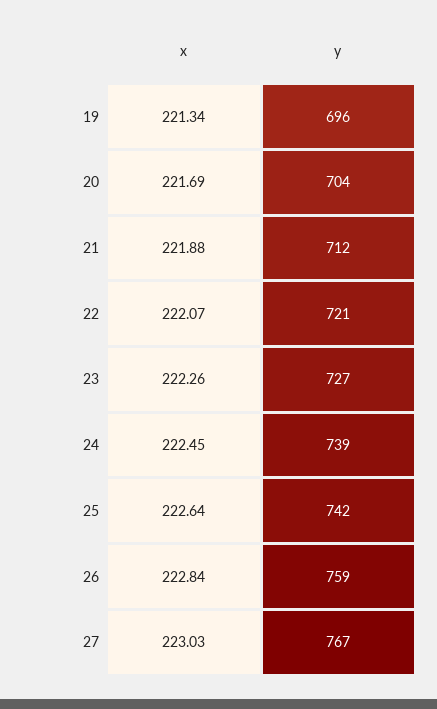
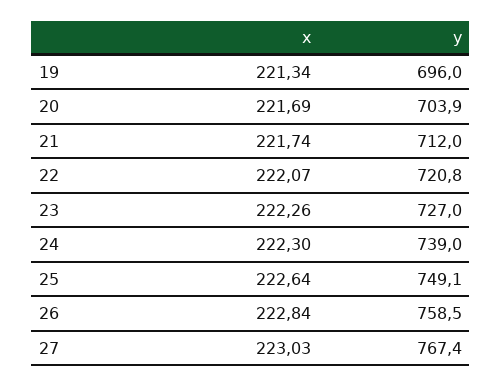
x, 21: 221.88 -> 221.74
x, 24: 222.45 -> 222.3
y, 25: 742 -> 749.1

